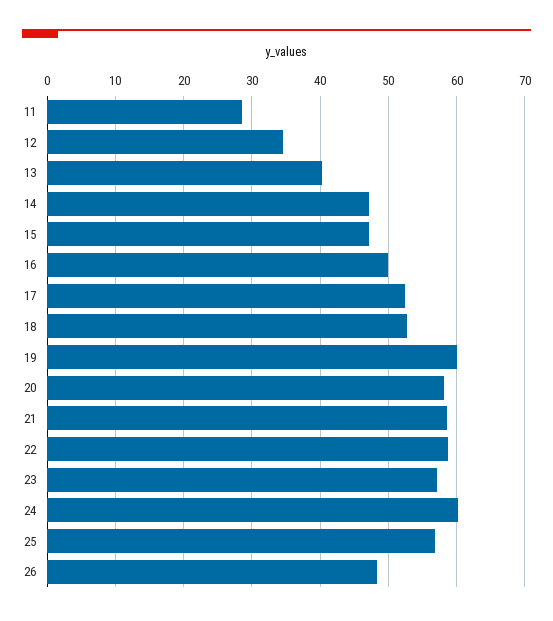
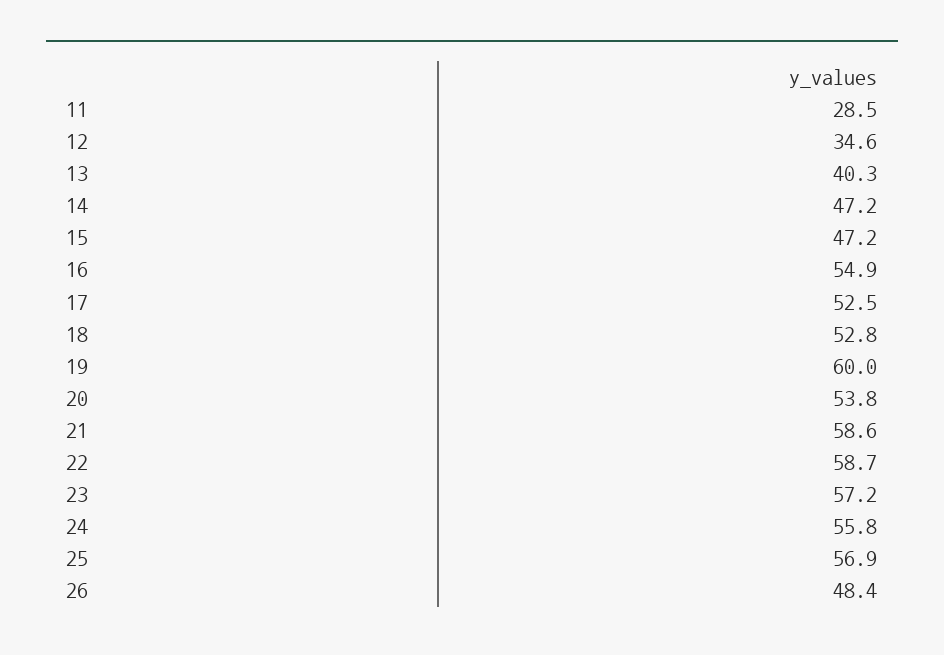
16: 50 -> 54.9
20: 58 -> 53.8
24: 60 -> 55.8

